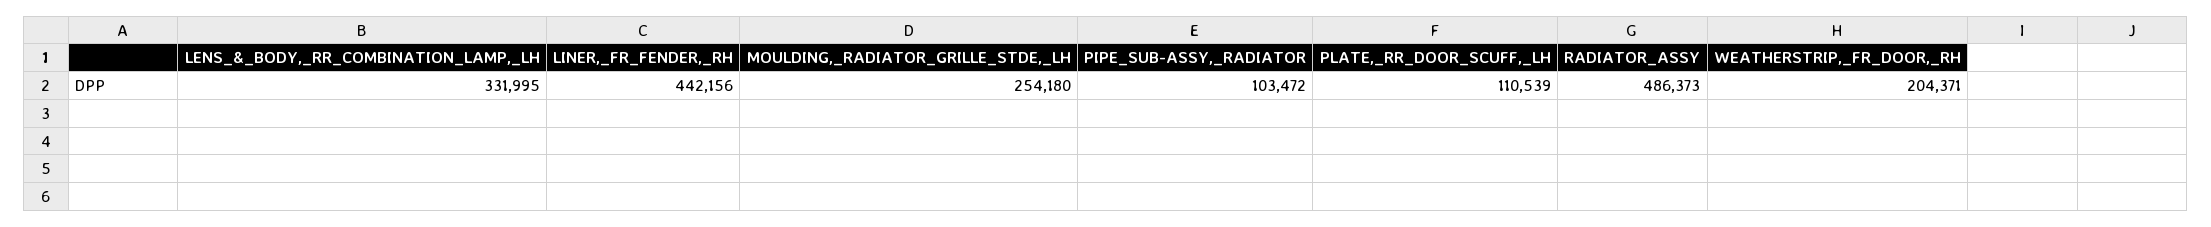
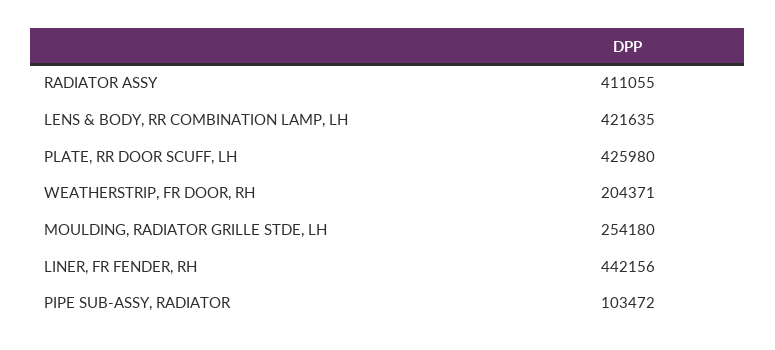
LENS_&_BODY,_RR_COMBINATION_LAMP,_LH: 331995 -> 421635
PLATE,_RR_DOOR_SCUFF,_LH: 110539 -> 425980
RADIATOR_ASSY: 486373 -> 411055

